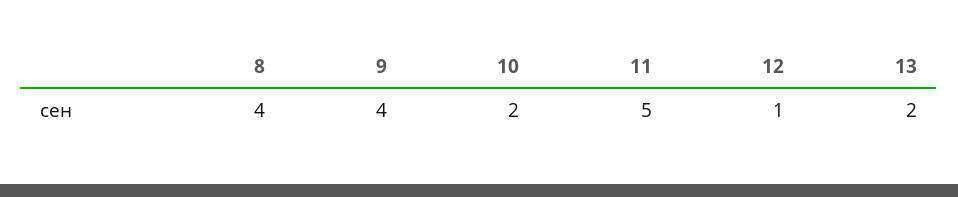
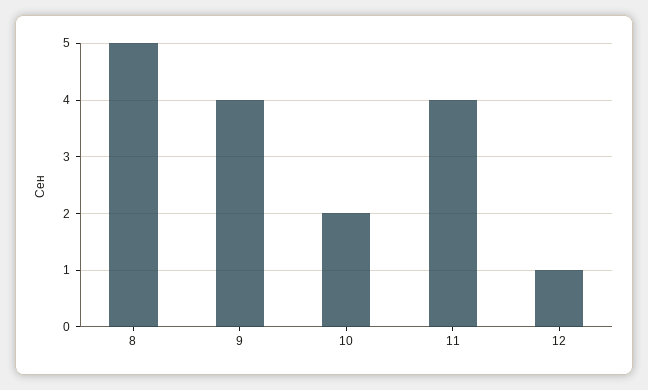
8: 4 -> 5
11: 5 -> 4
13: 2 -> none

